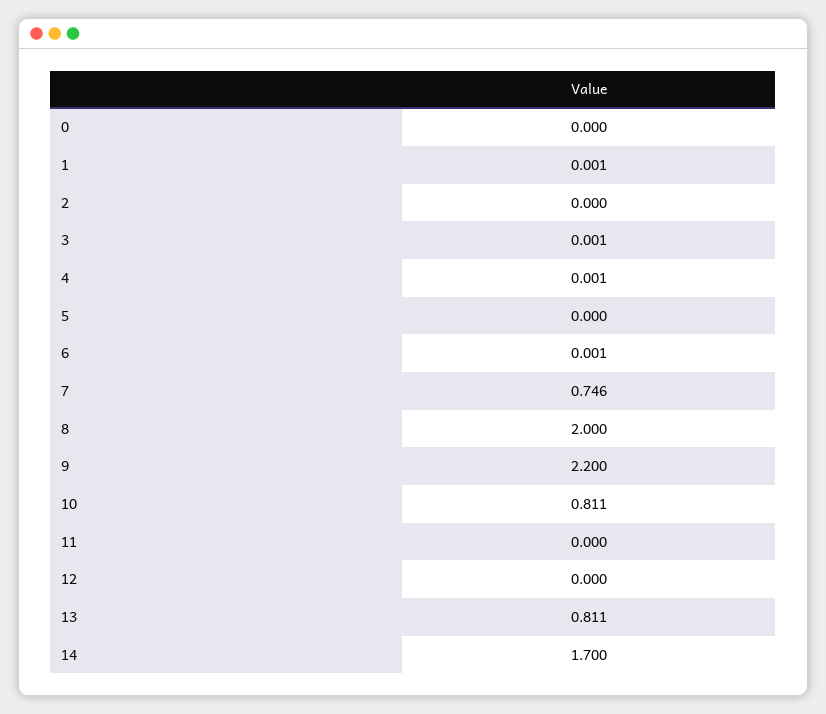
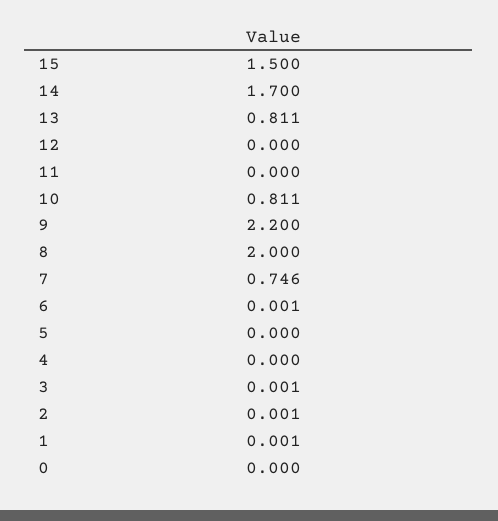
2: 0 -> 0.001
4: 0.001 -> 0
15: none -> 1.5

